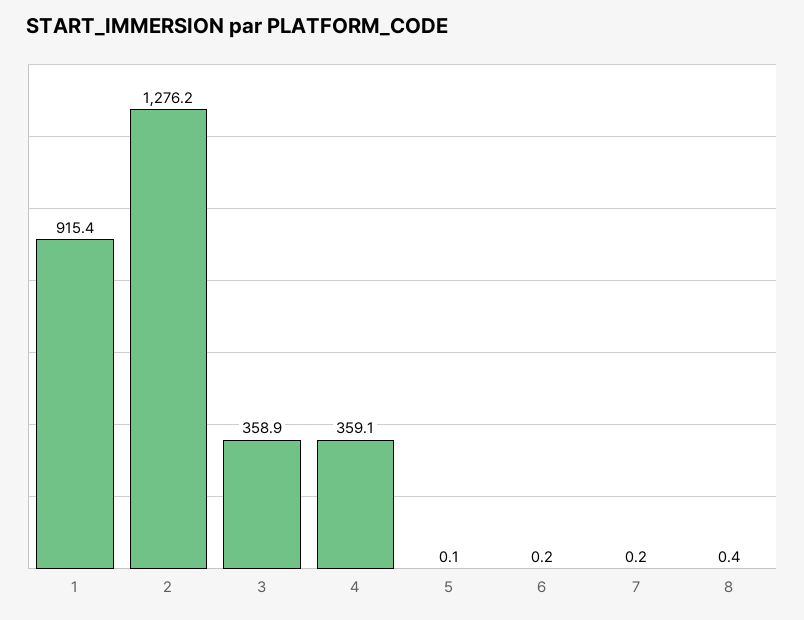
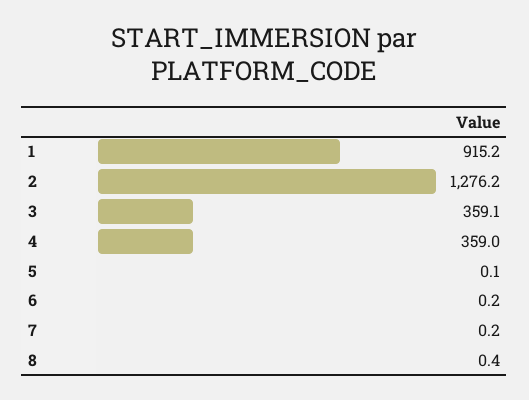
1: 915.4 -> 915.2
3: 358.9 -> 359.1
4: 359.1 -> 359

